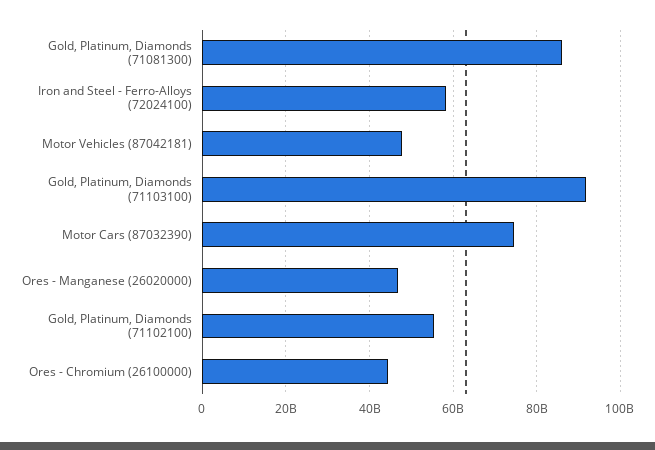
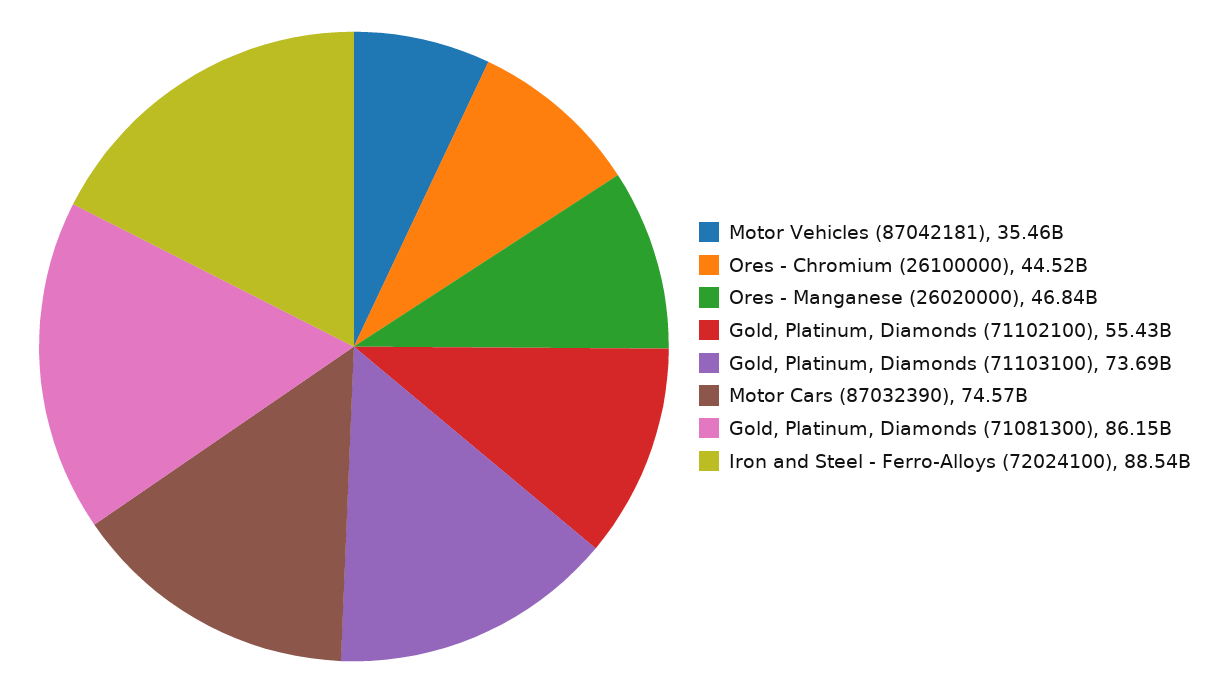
Iron and Steel - Ferro-Alloys (72024100): 58000000000 -> 88540000000
Motor Vehicles (87042181): 48000000000 -> 35460000000
Gold, Platinum, Diamonds (71103100): 92000000000 -> 73690000000

